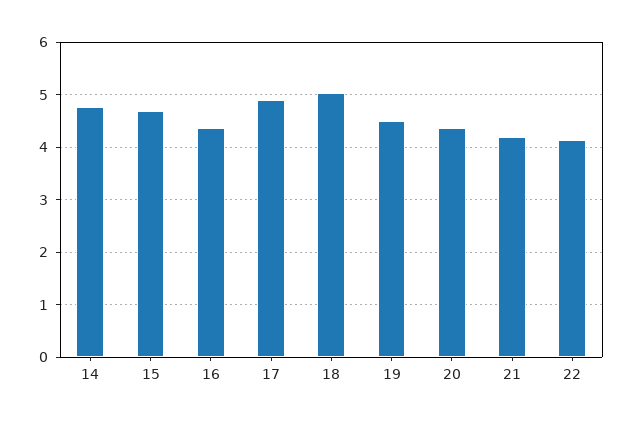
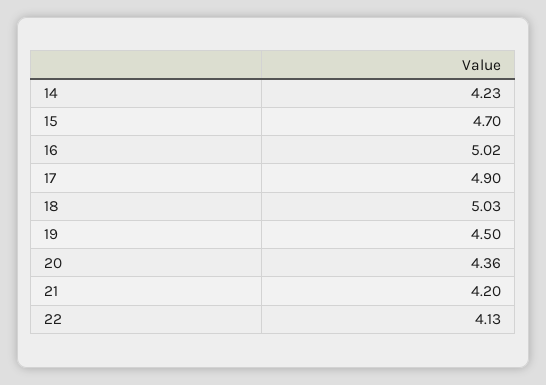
14: 4.8 -> 4.23
16: 4.4 -> 5.02

